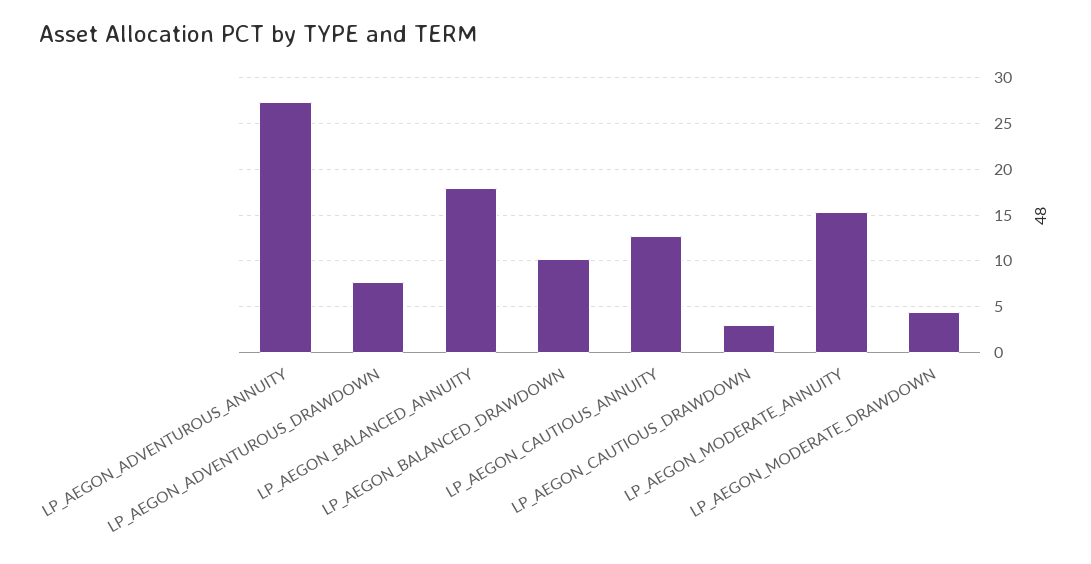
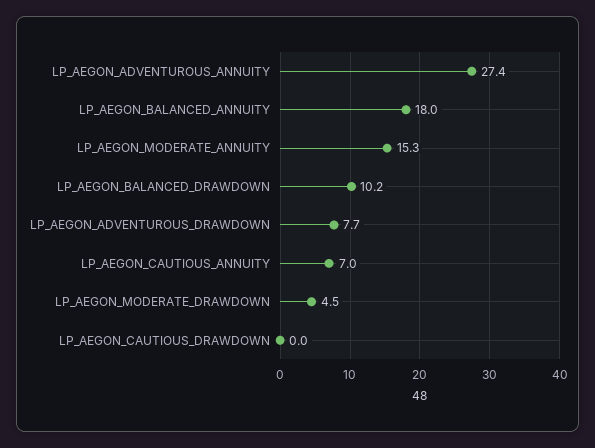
LP_AEGON_CAUTIOUS_ANNUITY: 13 -> 7
LP_AEGON_CAUTIOUS_DRAWDOWN: 3 -> 0

